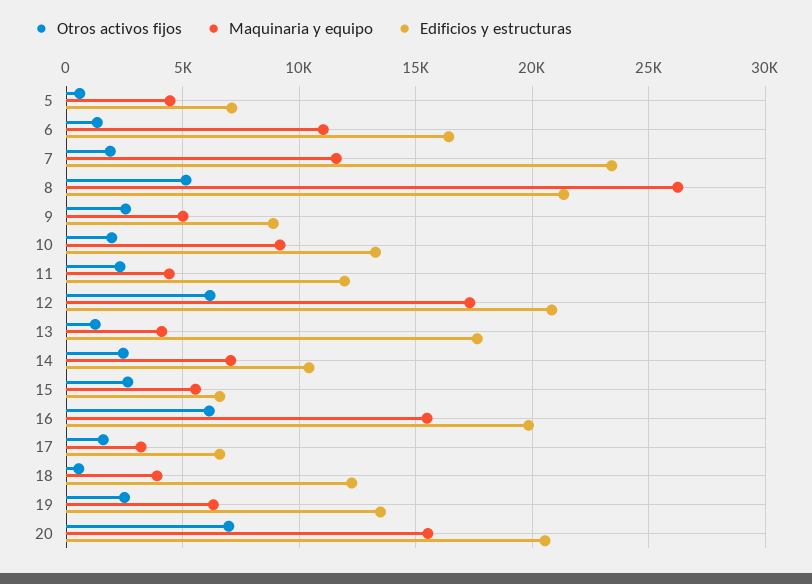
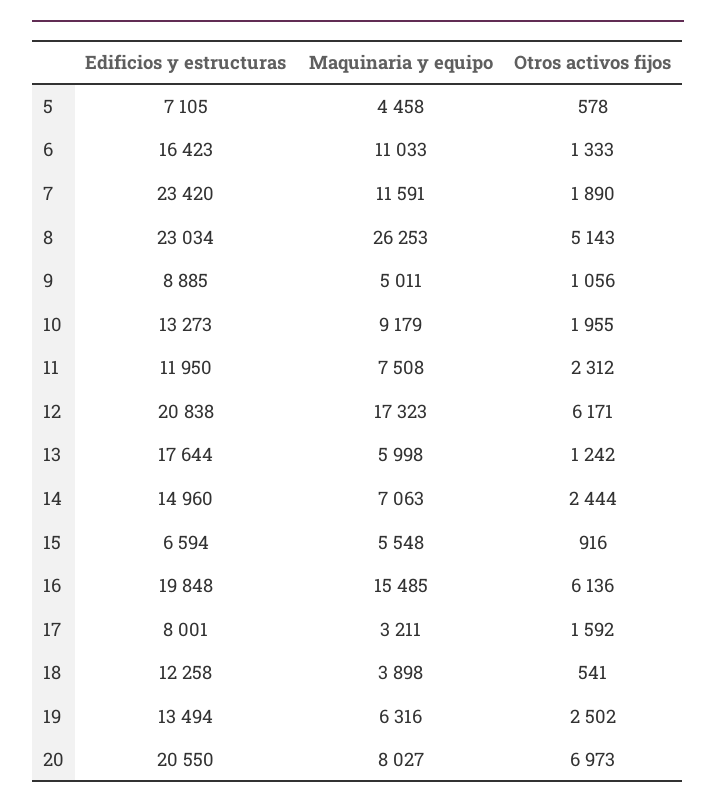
Edificios y estructuras, 8: 21500 -> 23034
Otros activos fijos, 9: 2500 -> 1056
Maquinaria y equipo, 11: 4500 -> 7508
Maquinaria y equipo, 13: 4000 -> 5998
Edificios y estructuras, 14: 10500 -> 14960
Otros activos fijos, 15: 2500 -> 916
Edificios y estructuras, 17: 6500 -> 8001
Maquinaria y equipo, 20: 15500 -> 8027

